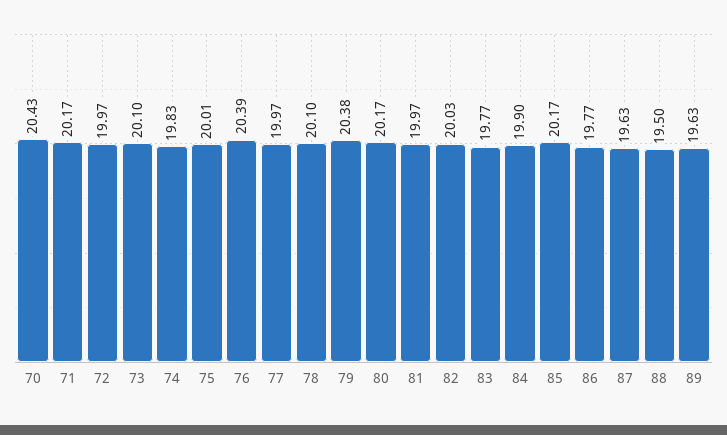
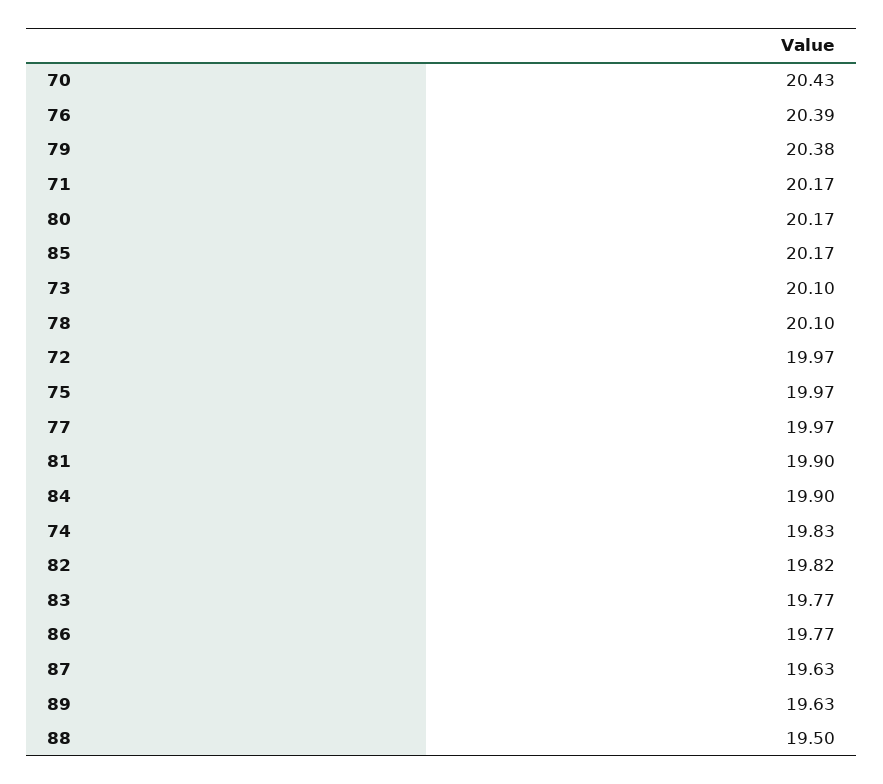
75: 20.01 -> 19.97
81: 19.97 -> 19.9
82: 20.03 -> 19.82

